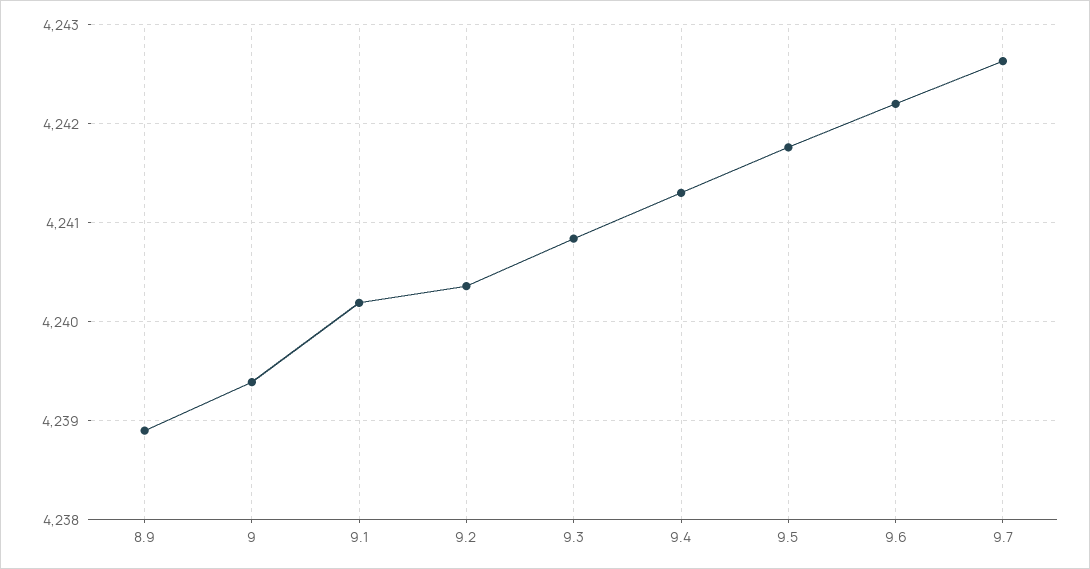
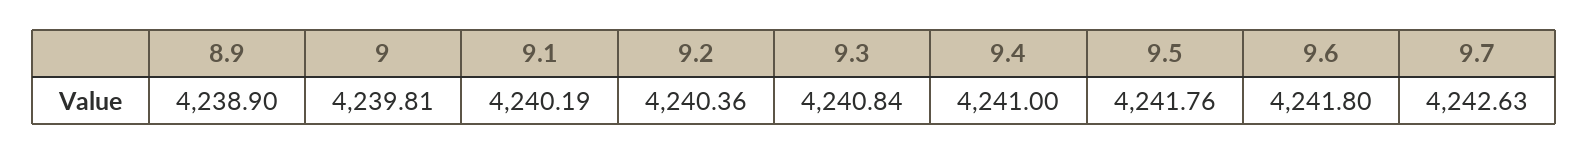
9: 4239.4 -> 4239.81
9.4: 4241.3 -> 4241
9.6: 4242.2 -> 4241.8

